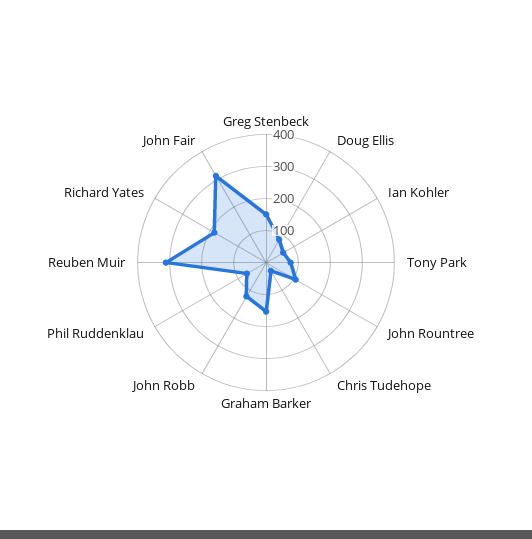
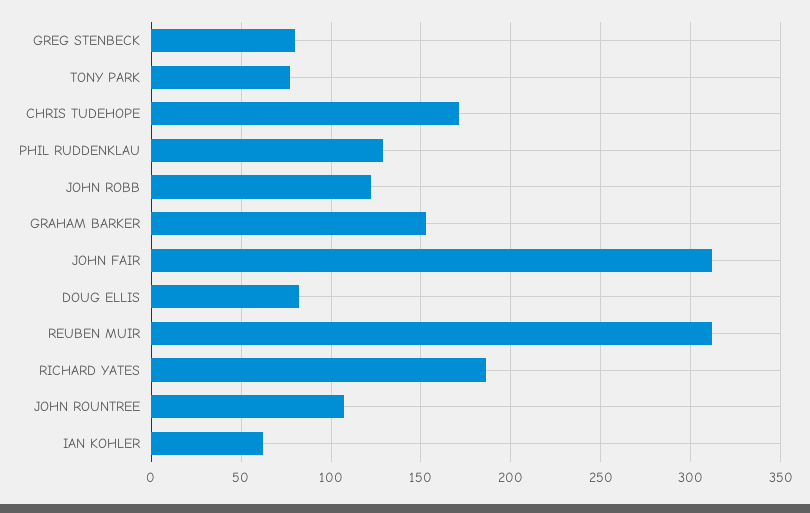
Greg Stenbeck: 150 -> 80
Chris Tudehope: 25 -> 170
Phil Ruddenklau: 75 -> 130

